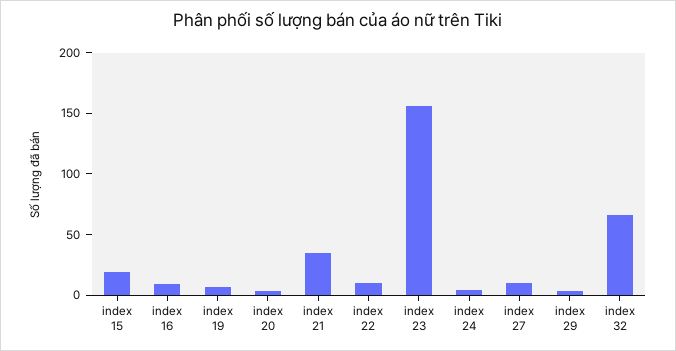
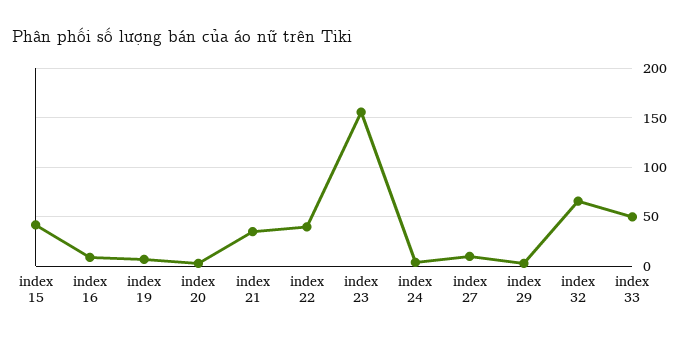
index 15: 20 -> 40
index 22: 10 -> 40
index 33: none -> 50

